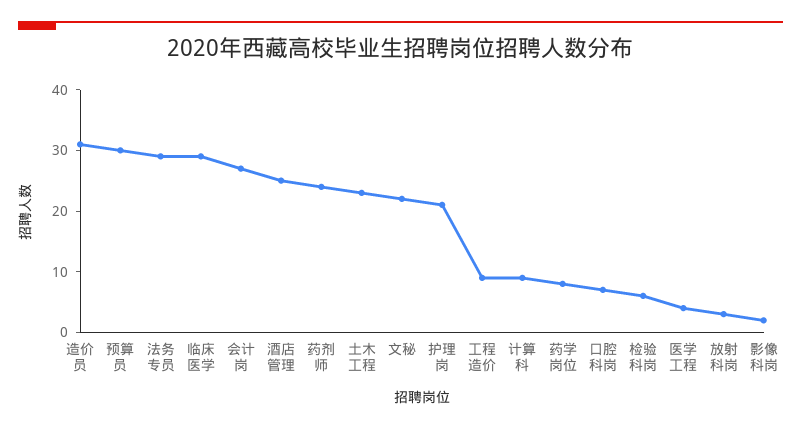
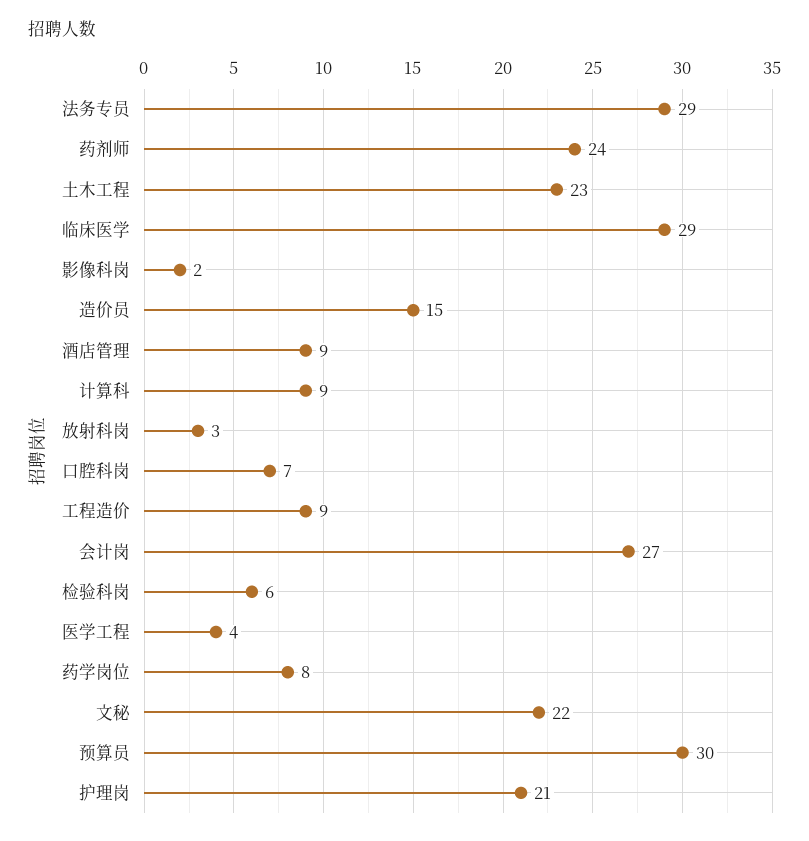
造价员: 30 -> 15
酒店管理: 25 -> 9

